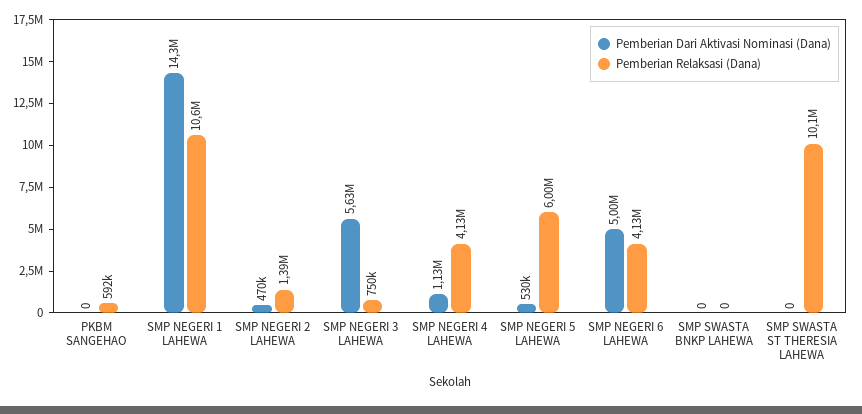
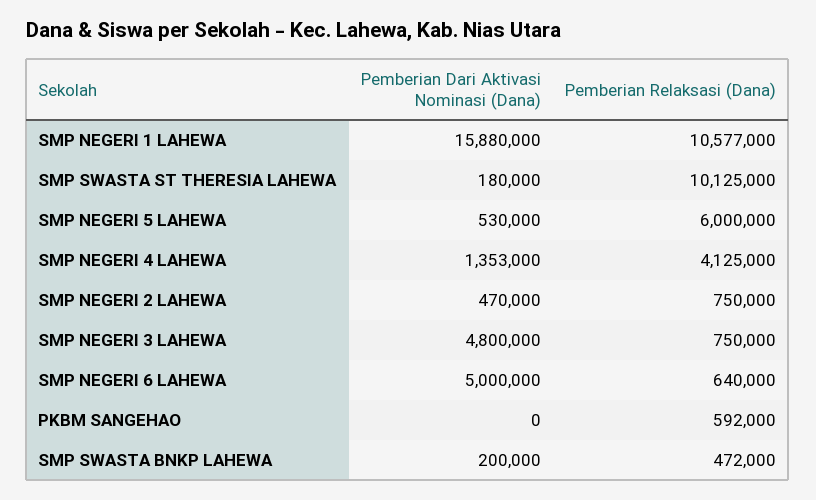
Pemberian Dari Aktivasi Nominasi (Dana), SMP NEGERI 1 LAHEWA: 14300000 -> 15880000
Pemberian Relaksasi (Dana), SMP NEGERI 2 LAHEWA: 1390000 -> 750000
Pemberian Dari Aktivasi Nominasi (Dana), SMP NEGERI 3 LAHEWA: 5630000 -> 4800000
Pemberian Dari Aktivasi Nominasi (Dana), SMP NEGERI 4 LAHEWA: 1130000 -> 1353000
Pemberian Relaksasi (Dana), SMP NEGERI 6 LAHEWA: 4130000 -> 640000
Pemberian Dari Aktivasi Nominasi (Dana), SMP SWASTA BNKP LAHEWA: 0 -> 200000
Pemberian Relaksasi (Dana), SMP SWASTA BNKP LAHEWA: 0 -> 472000
Pemberian Dari Aktivasi Nominasi (Dana), SMP SWASTA ST THERESIA LAHEWA: 0 -> 180000

